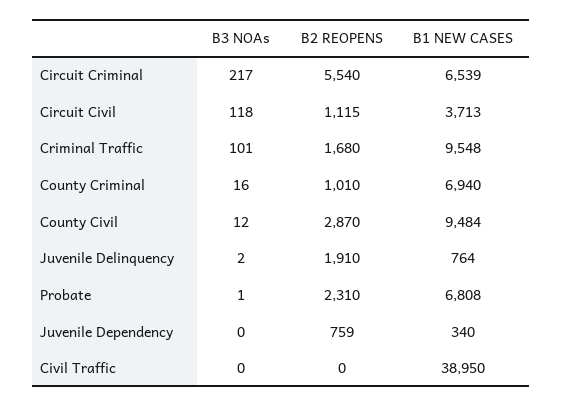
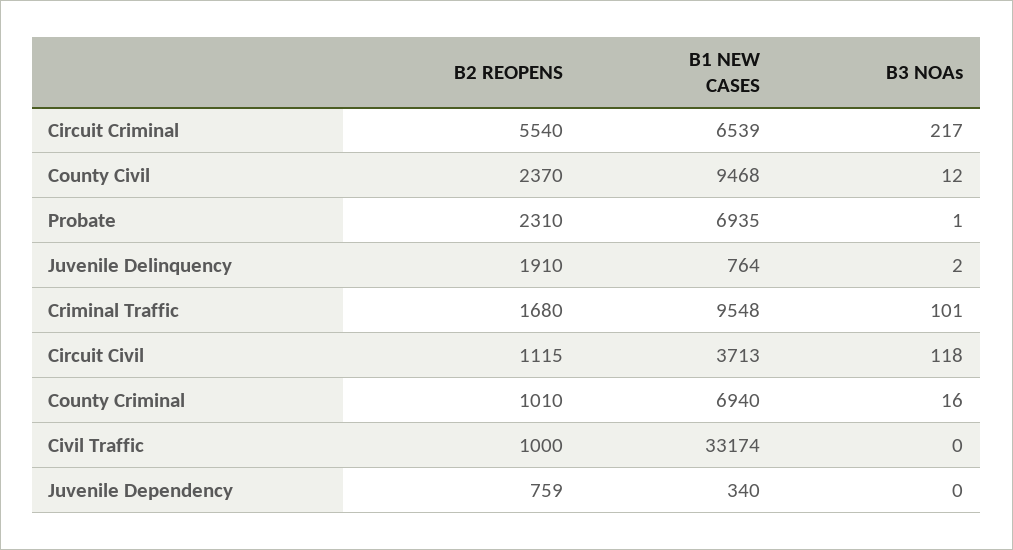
B2 REOPENS, County Civil: 2870 -> 2370
B1 NEW CASES, County Civil: 9484 -> 9468
B1 NEW CASES, Probate: 6808 -> 6935
B2 REOPENS, Civil Traffic: 0 -> 1000
B1 NEW CASES, Civil Traffic: 38950 -> 33174

